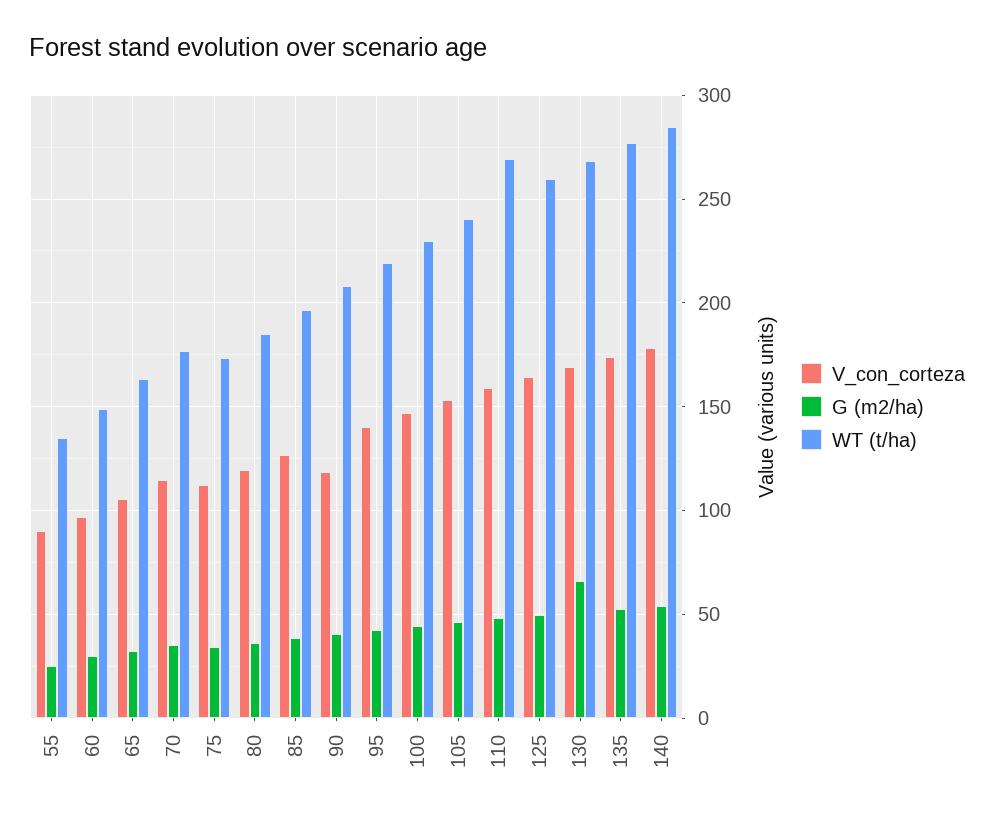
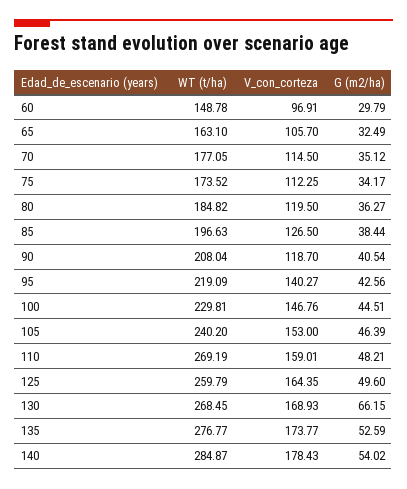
V_con_corteza, 55: 90 -> none
G (m2/ha), 55: 25 -> none
WT (t/ha), 55: 135 -> none

